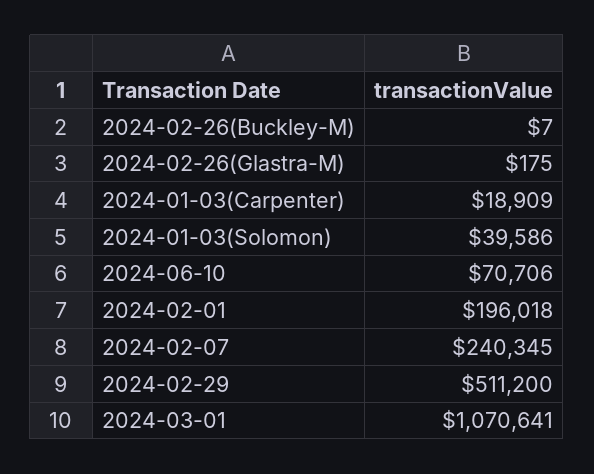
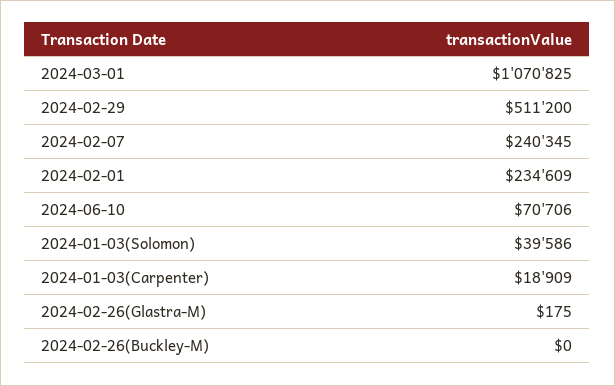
2024-02-26(Buckley-M): 7 -> 0
2024-02-01: 196018 -> 234609
2024-03-01: 1070641 -> 1070825

